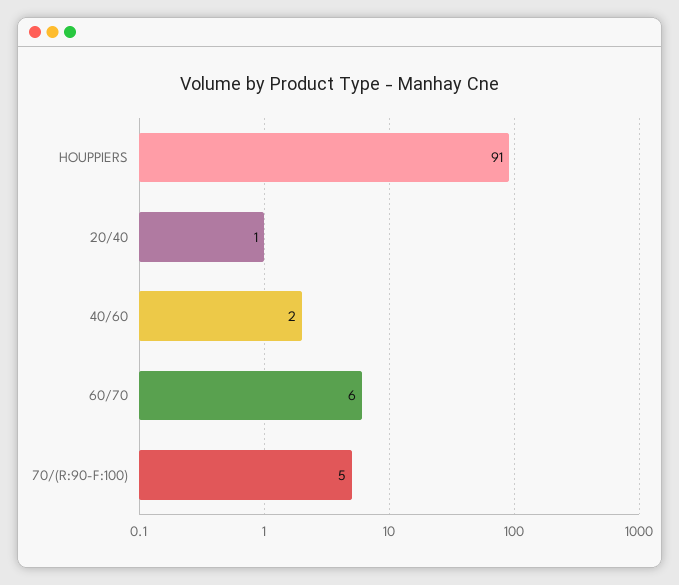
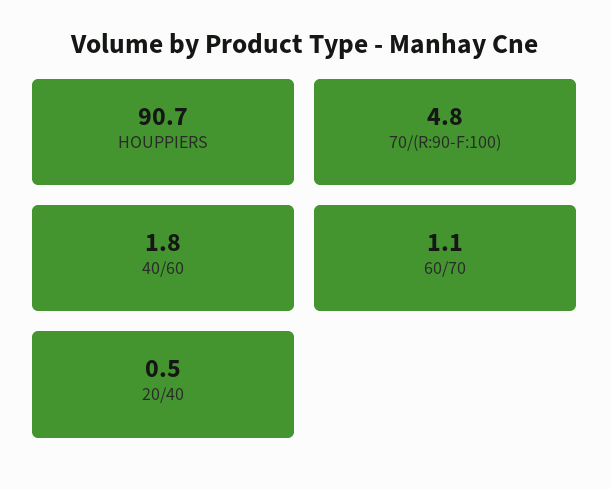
60/70: 6 -> 1.1

